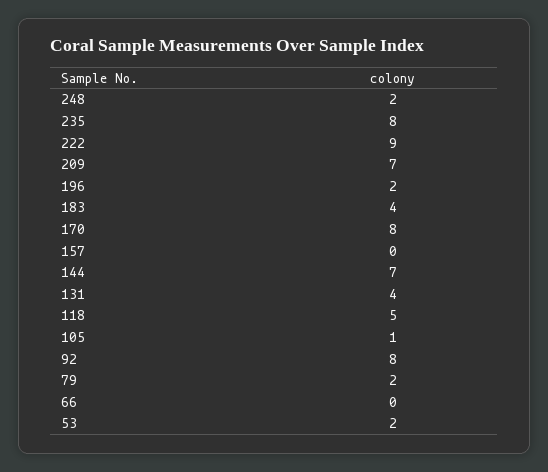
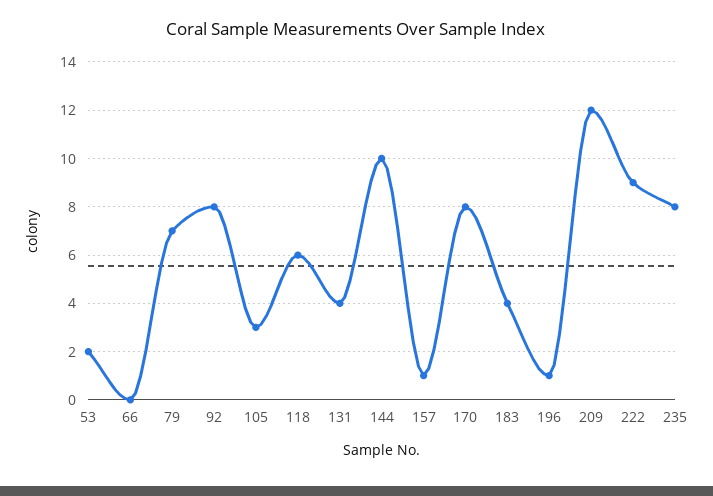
248: 2 -> none
209: 7 -> 12
196: 2 -> 1
157: 0 -> 1
144: 7 -> 10
118: 5 -> 6
105: 1 -> 3
79: 2 -> 7

